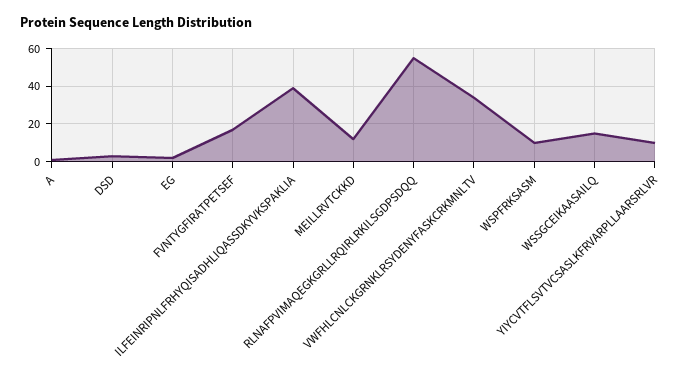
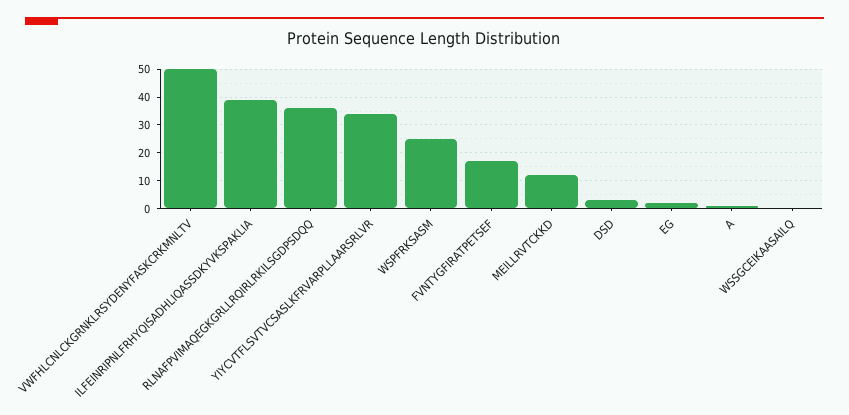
RLNAFPVIMAQEGKGRLLRQIRLRKILSGDPSDQQ: 55 -> 35
VWFHLCNLCKGRNKLRSYDENYFASKCRKMNLTV: 35 -> 50
WSPFRKSASM: 10 -> 25
WSSGCEIKAASAILQ: 15 -> 0
YIYCVTFLSVTVCSASLKFRVARPLLAARSRLVR: 10 -> 35

